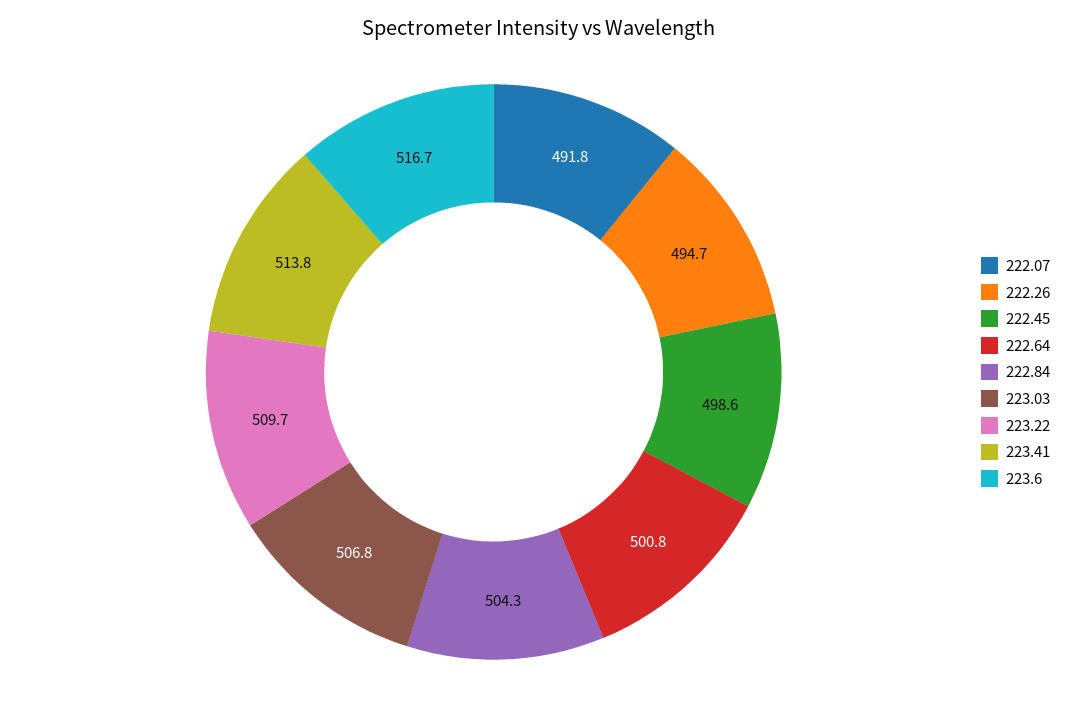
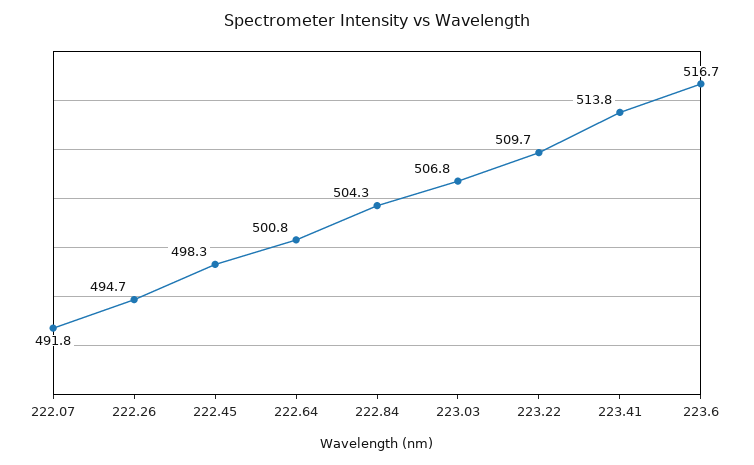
222.45: 498.6 -> 498.3

